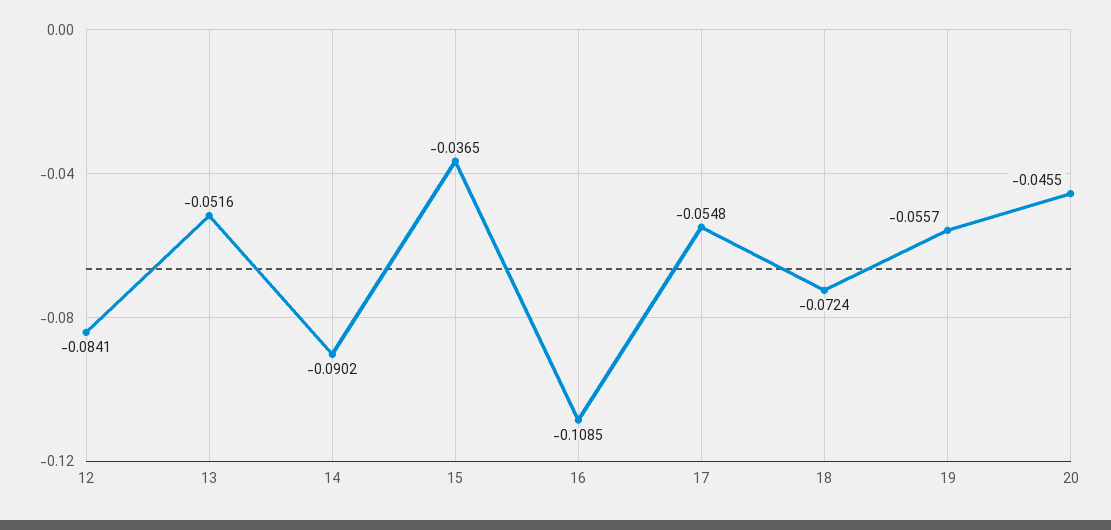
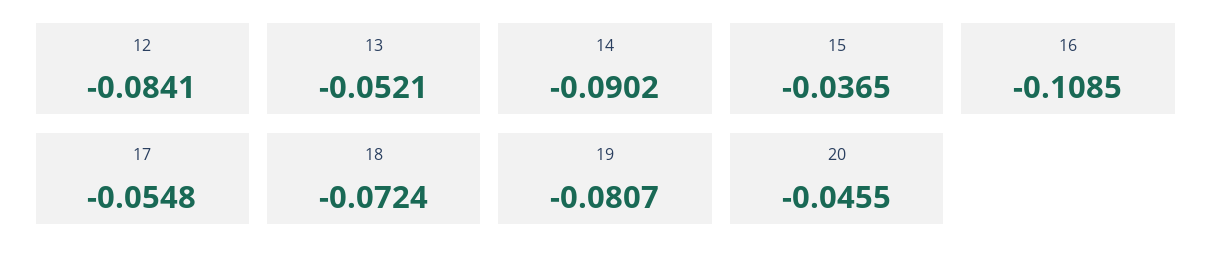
13: -0.0516 -> -0.0521
19: -0.0557 -> -0.0807

